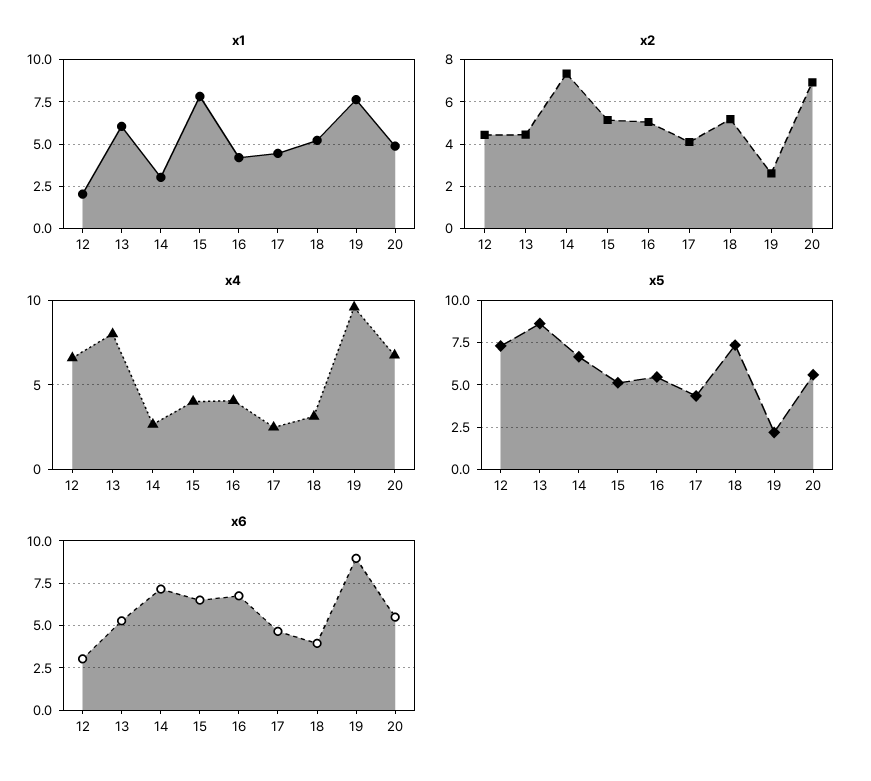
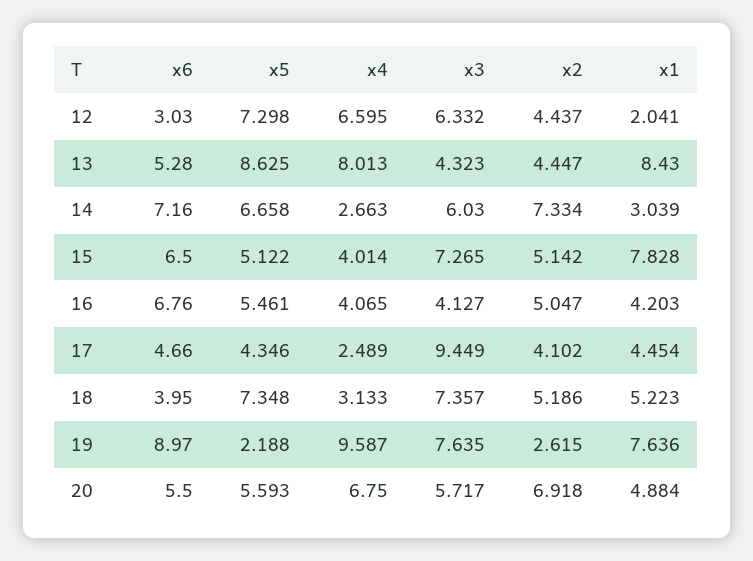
x1, 13: 6 -> 8.43
x3, 12: none -> 6.332
x3, 13: none -> 4.323
x3, 14: none -> 6.03
x3, 15: none -> 7.265
x3, 16: none -> 4.127
x3, 17: none -> 9.449
x3, 18: none -> 7.357
x3, 19: none -> 7.635
x3, 20: none -> 5.717

